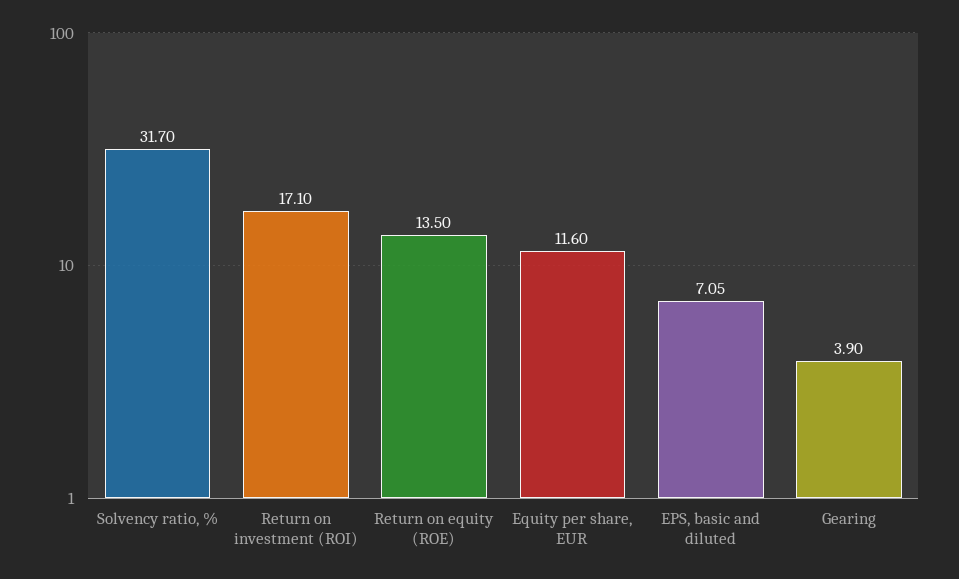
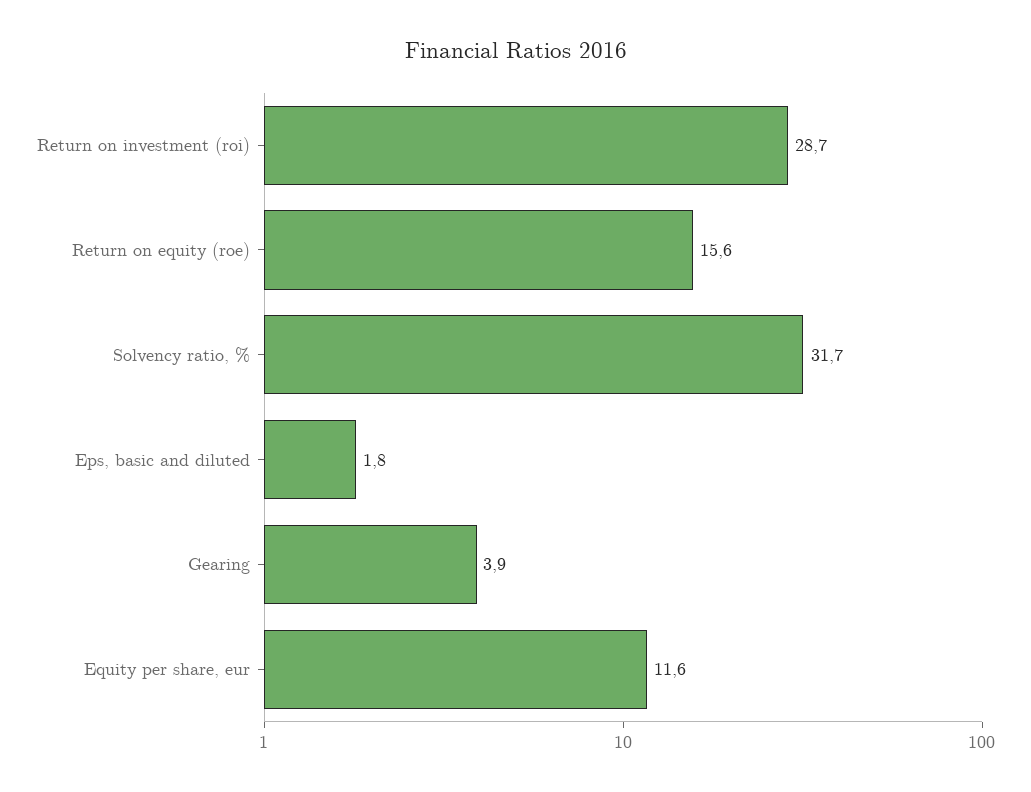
Return on investment (ROI): 17.1 -> 28.7
Return on equity (ROE): 13.5 -> 15.6
EPS, basic and diluted: 7.05 -> 1.8

